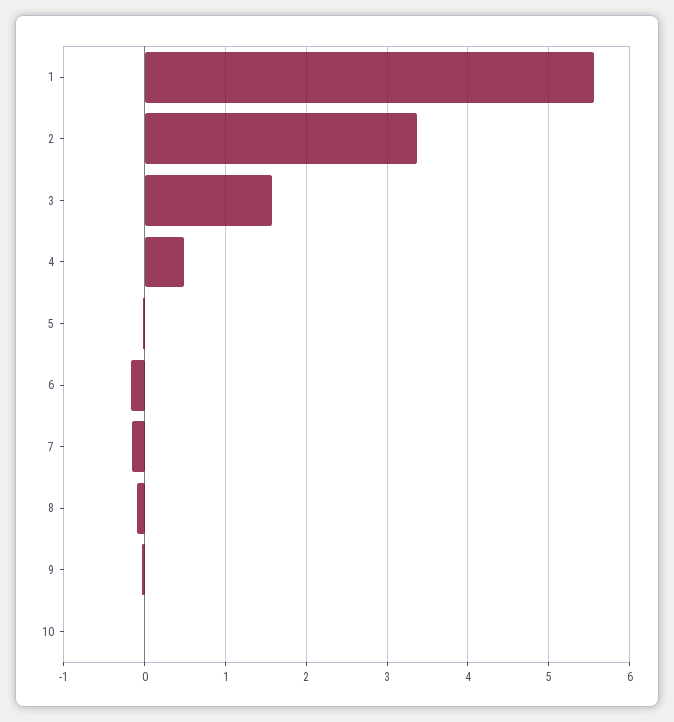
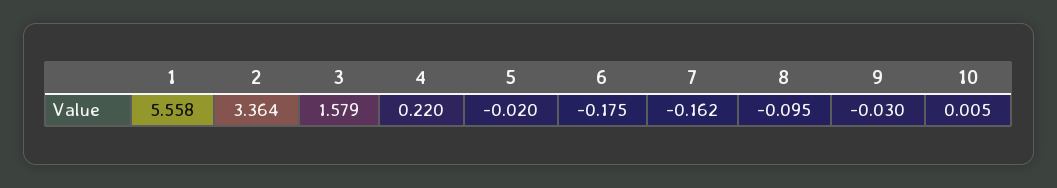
4: 0.5 -> 0.22

